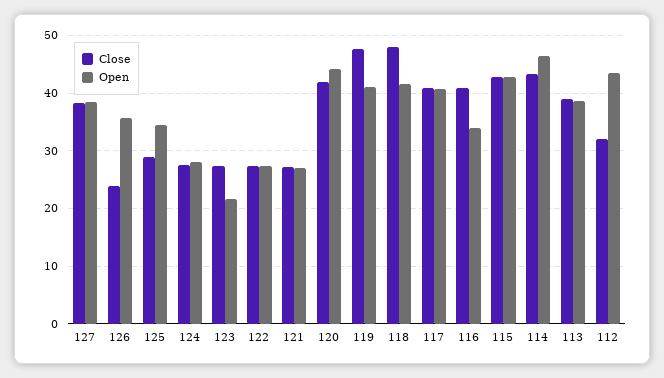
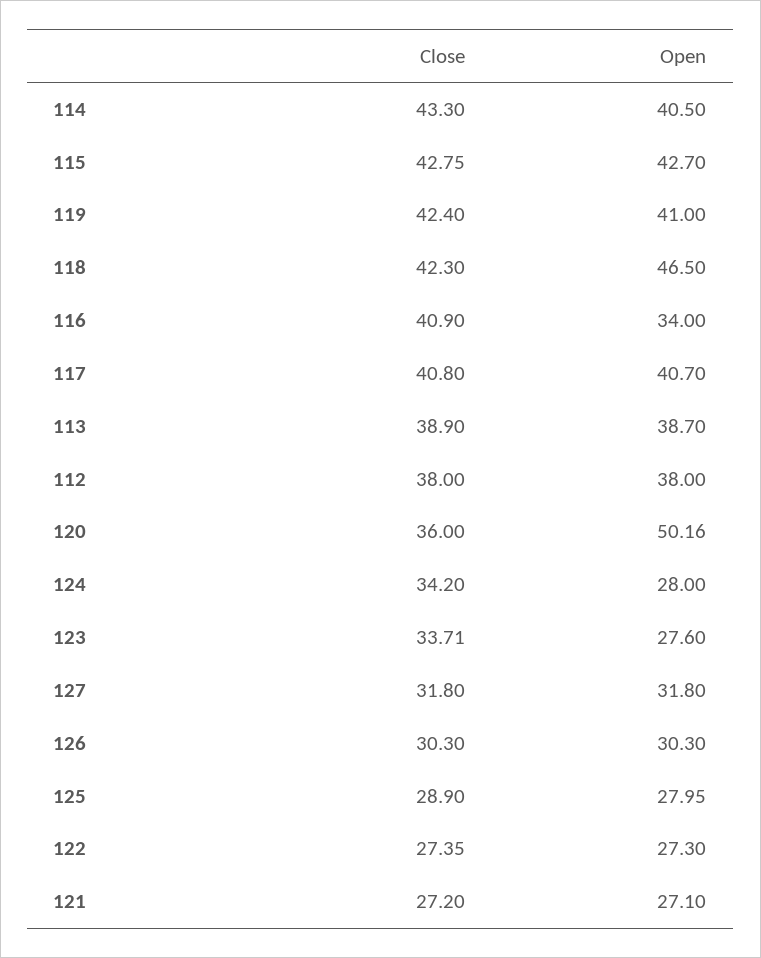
Close, 127: 38 -> 31.8
Open, 127: 38 -> 31.8
Close, 126: 24 -> 30.3
Open, 126: 36 -> 30.3
Open, 125: 34 -> 27.95
Close, 124: 28 -> 34.2
Close, 123: 28 -> 33.71
Open, 123: 22 -> 27.6
Close, 120: 42 -> 36
Open, 120: 44 -> 50.16
Close, 119: 48 -> 42.4
Close, 118: 48 -> 42.3
Open, 118: 42 -> 46.5
Open, 114: 46 -> 40.5
Close, 112: 32 -> 38
Open, 112: 44 -> 38

